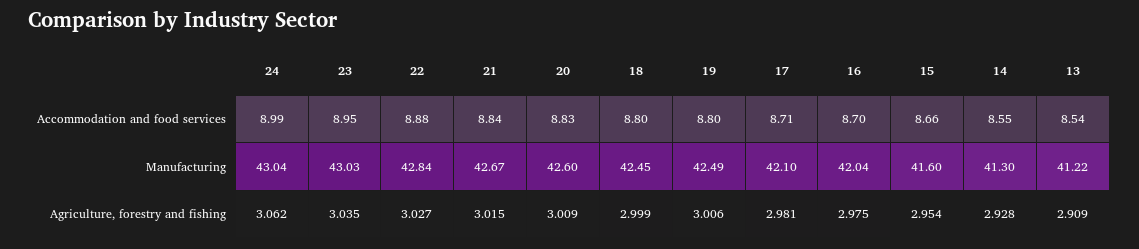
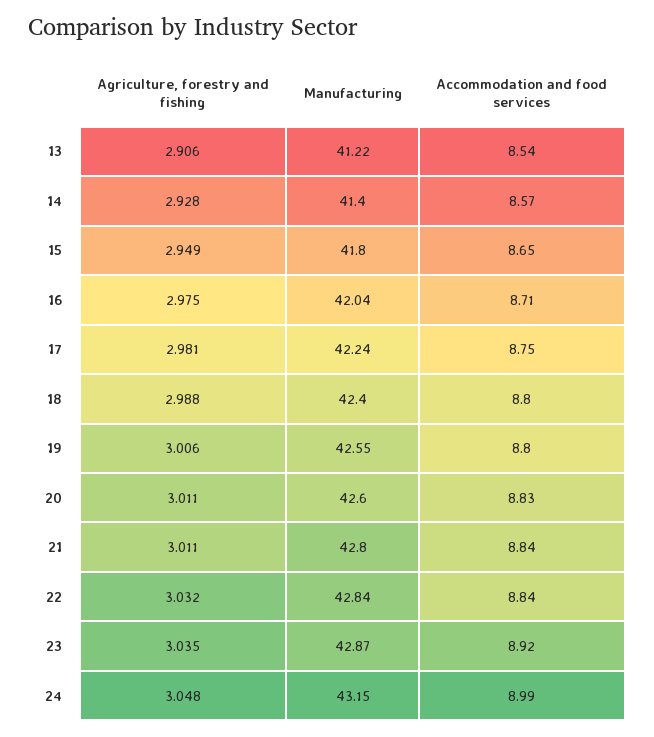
23, Accommodation and food services: 8.95 -> 8.92
22, Accommodation and food services: 8.88 -> 8.84
17, Accommodation and food services: 8.71 -> 8.75
16, Accommodation and food services: 8.7 -> 8.71
15, Accommodation and food services: 8.66 -> 8.65
14, Accommodation and food services: 8.55 -> 8.57
24, Manufacturing: 43.04 -> 43.15
23, Manufacturing: 43.03 -> 42.87
21, Manufacturing: 42.67 -> 42.8
18, Manufacturing: 42.45 -> 42.4
19, Manufacturing: 42.49 -> 42.55
17, Manufacturing: 42.1 -> 42.24
15, Manufacturing: 41.6 -> 41.8
14, Manufacturing: 41.3 -> 41.4
24, Agriculture, forestry and fishing: 3.062 -> 3.048
22, Agriculture, forestry and fishing: 3.027 -> 3.032
21, Agriculture, forestry and fishing: 3.015 -> 3.011
20, Agriculture, forestry and fishing: 3.009 -> 3.011
18, Agriculture, forestry and fishing: 2.999 -> 2.988
15, Agriculture, forestry and fishing: 2.954 -> 2.949
13, Agriculture, forestry and fishing: 2.909 -> 2.906

